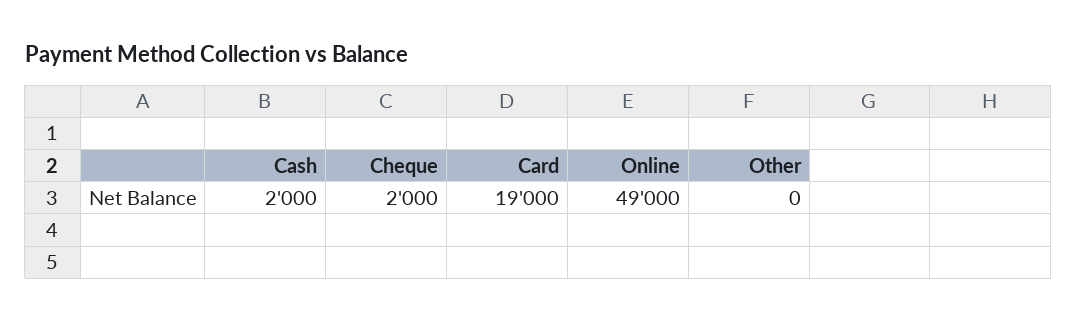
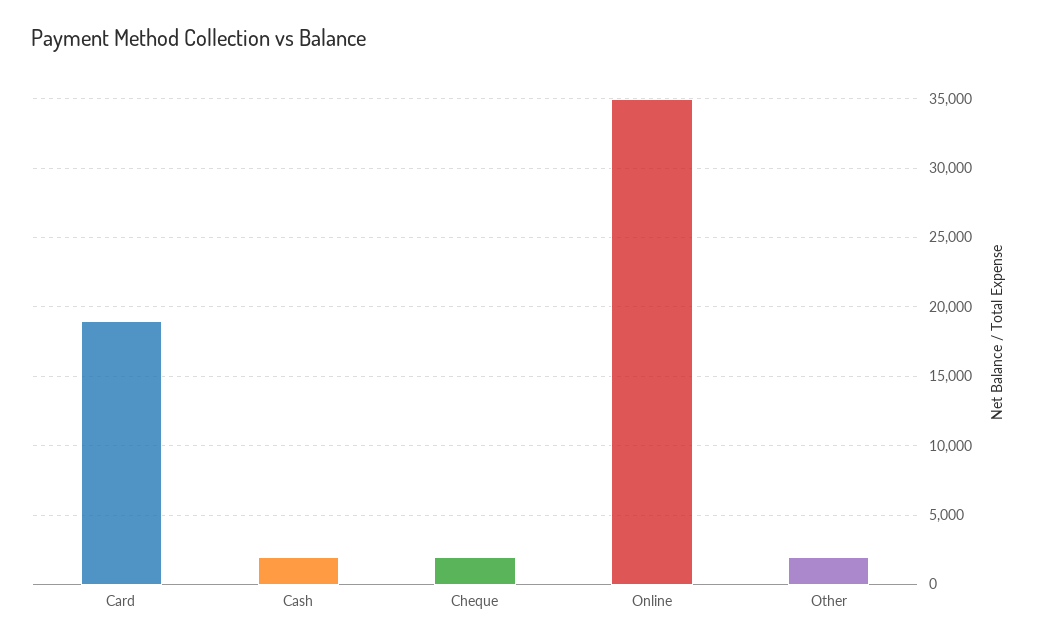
Online: 49000 -> 35000
Other: 0 -> 2000

